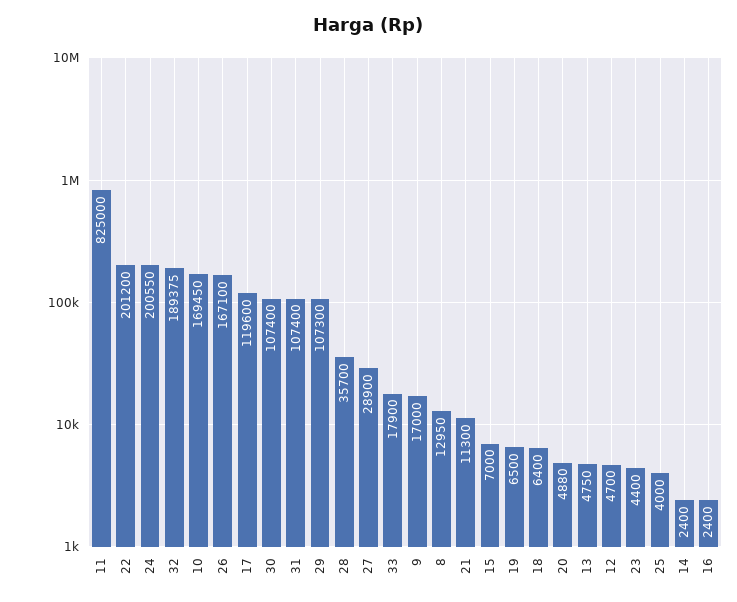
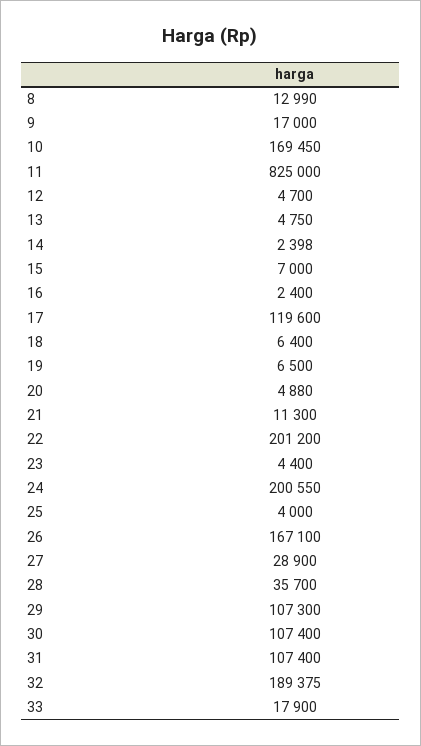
8: 12950 -> 12990
14: 2400 -> 2398

